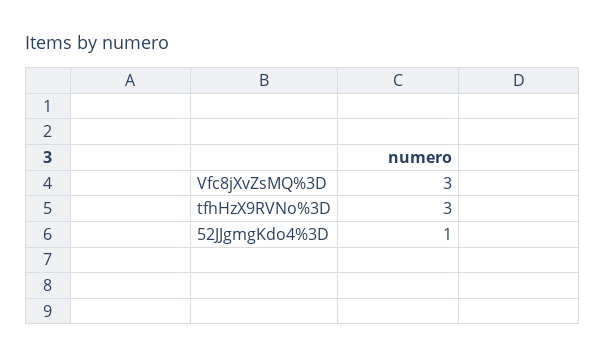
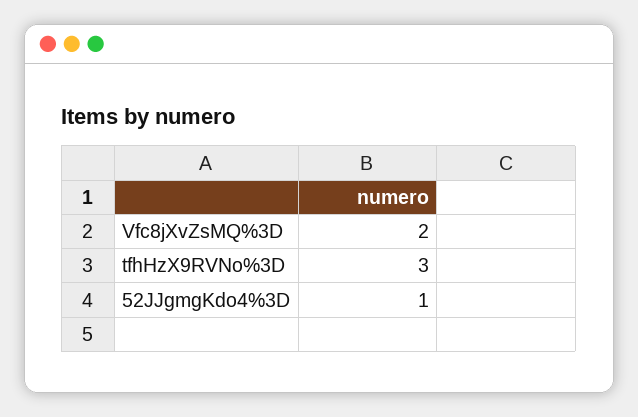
Vfc8jXvZsMQ%3D: 3 -> 2

